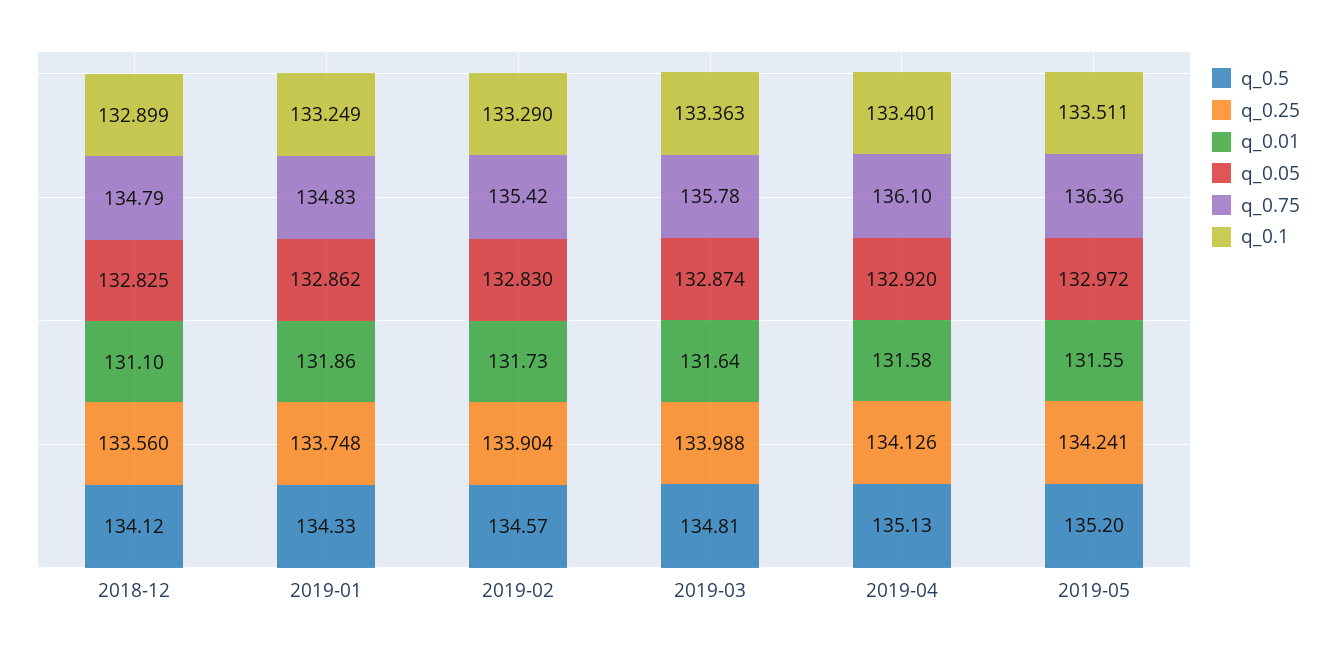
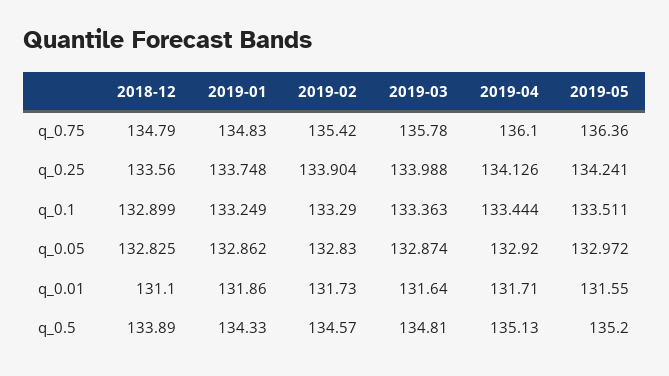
q_0.5, 2018-12: 134.12 -> 133.89
q_0.01, 2019-04: 131.58 -> 131.71
q_0.1, 2019-04: 133.401 -> 133.444

